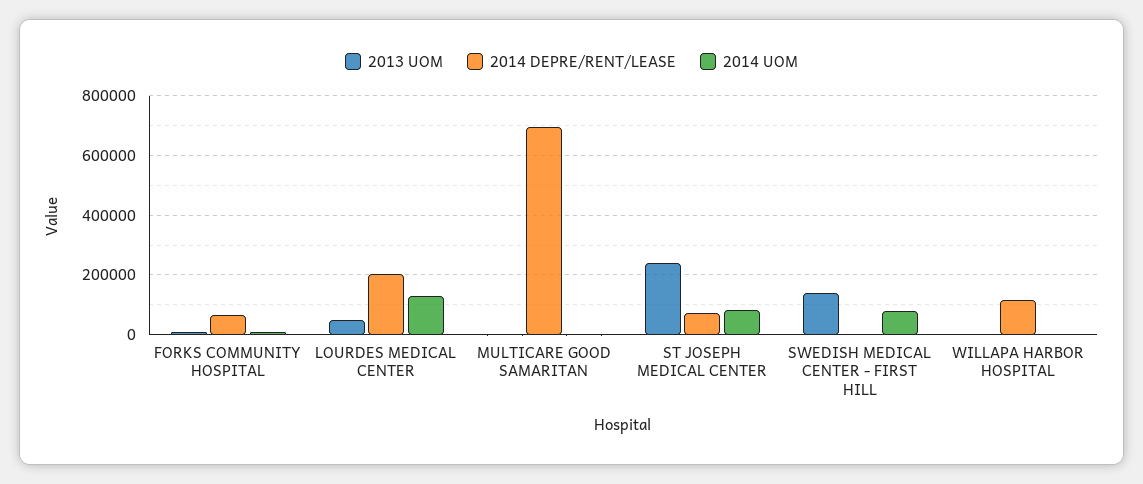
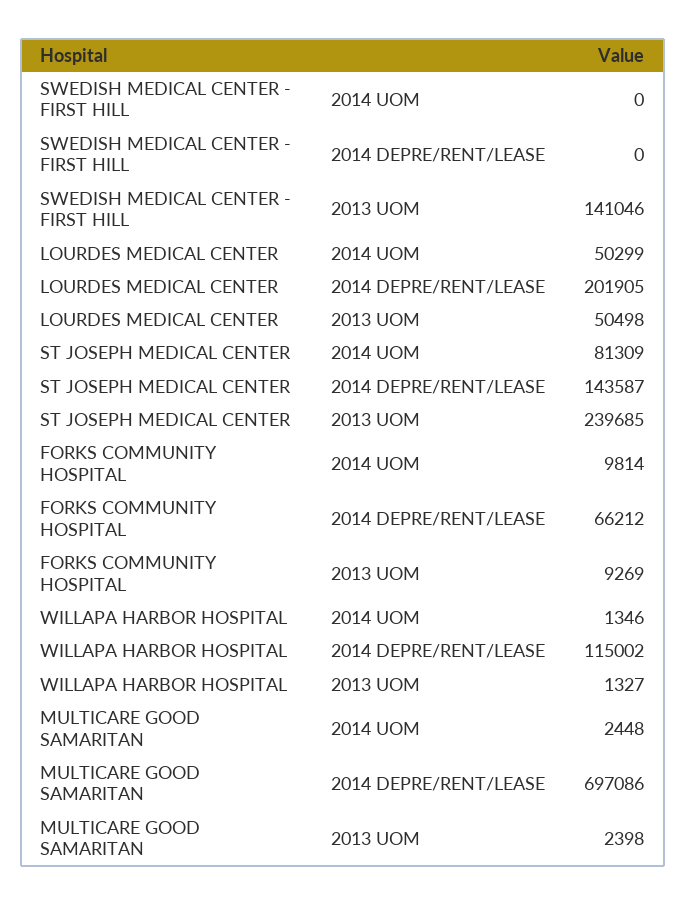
2014 UOM, LOURDES MEDICAL CENTER: 125000 -> 50299
2014 DEPRE/RENT/LEASE, ST JOSEPH MEDICAL CENTER: 75000 -> 143587
2014 UOM, SWEDISH MEDICAL CENTER - FIRST HILL: 75000 -> 0

